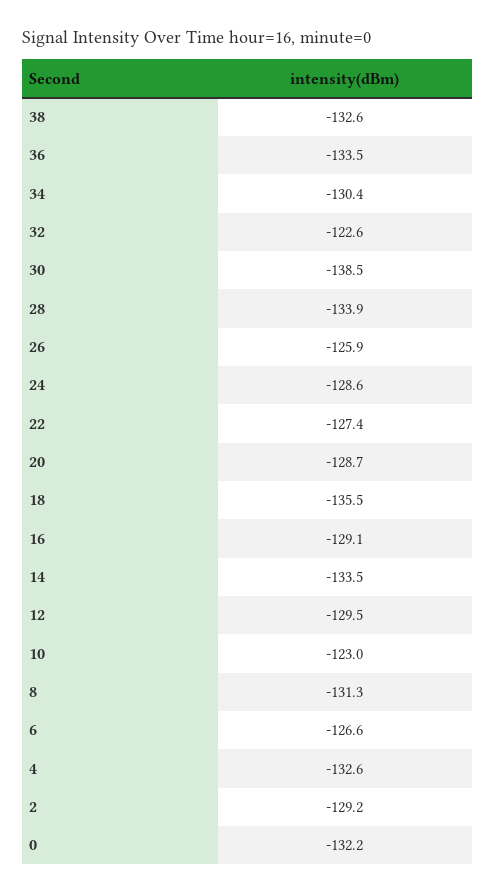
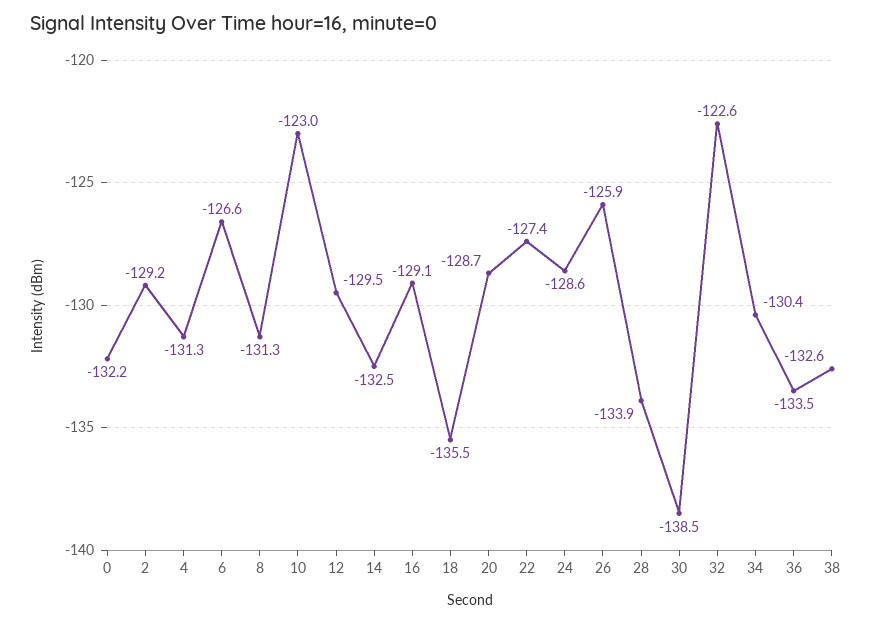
14: -133.5 -> -132.5
4: -132.6 -> -131.3

